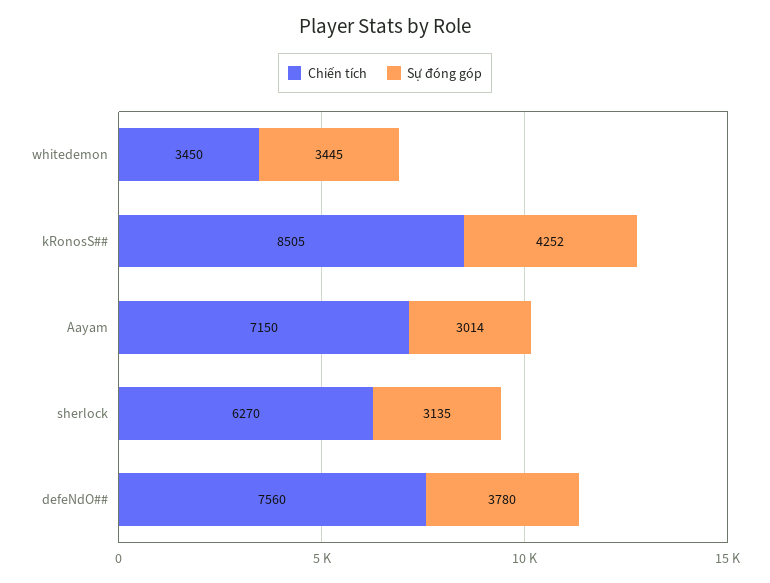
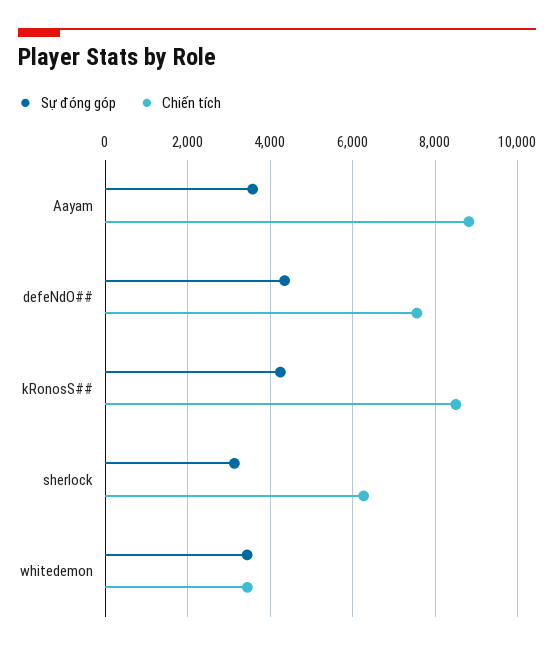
Chiến tích, Aayam: 7150 -> 8800
Sự đóng góp, Aayam: 3014 -> 3600
Sự đóng góp, defeNdO##: 3780 -> 4400

